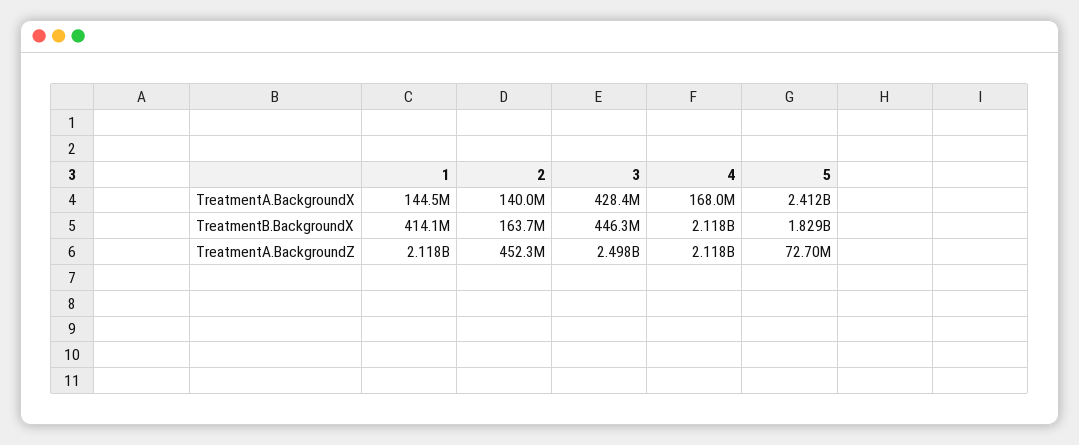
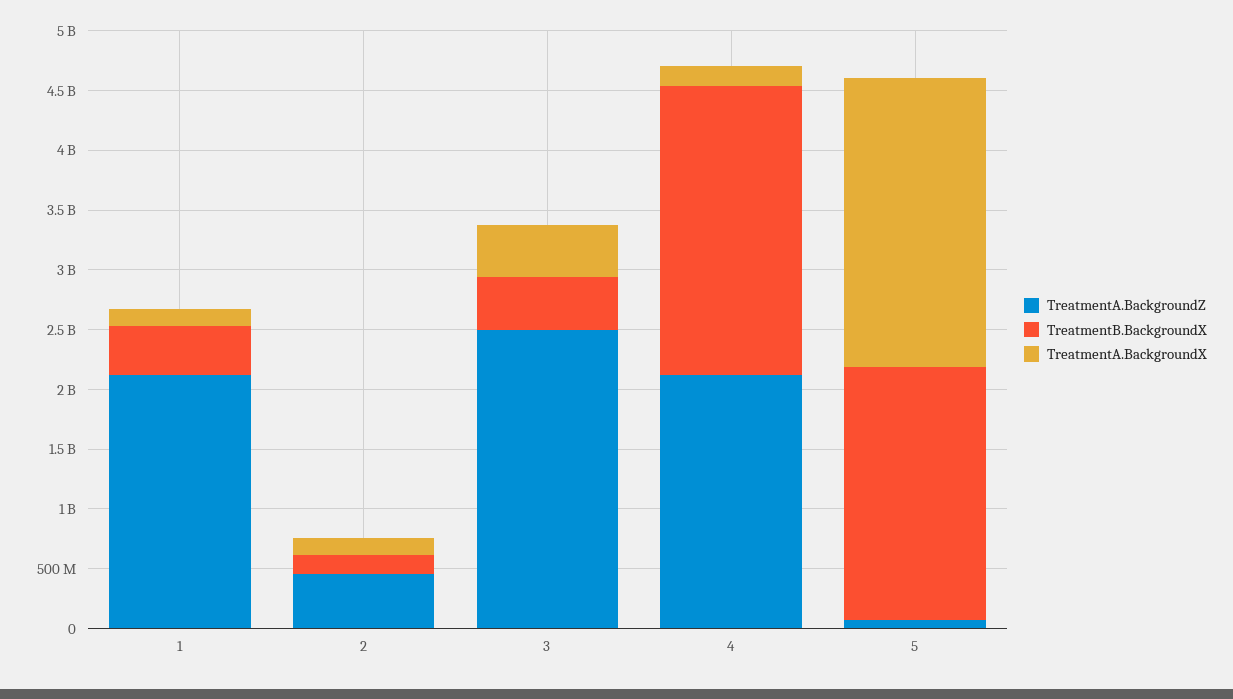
TreatmentB.BackgroundX, 4: 2118000000 -> 2400000000
TreatmentB.BackgroundX, 5: 1829000000 -> 2100000000

